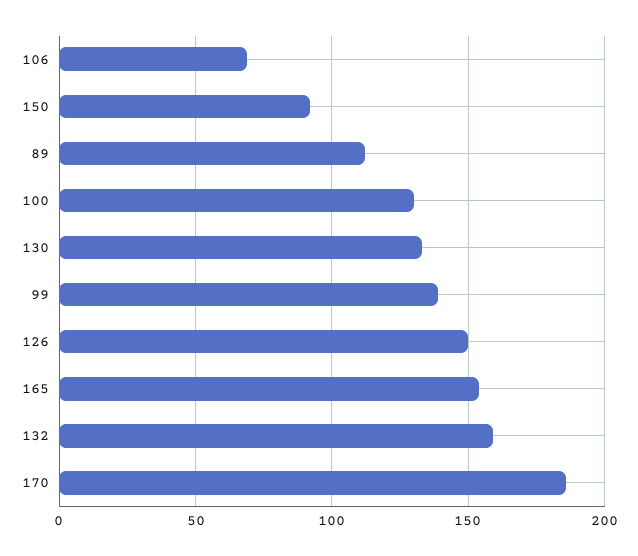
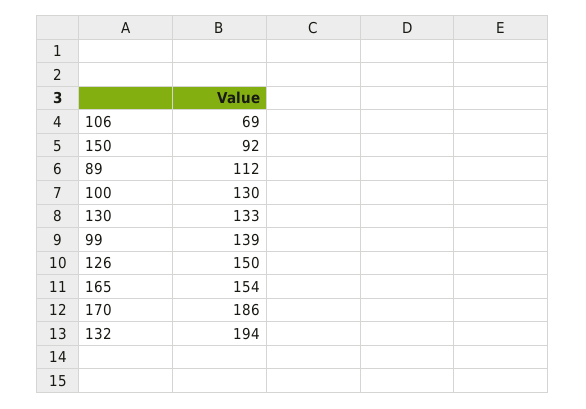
132: 160 -> 194

